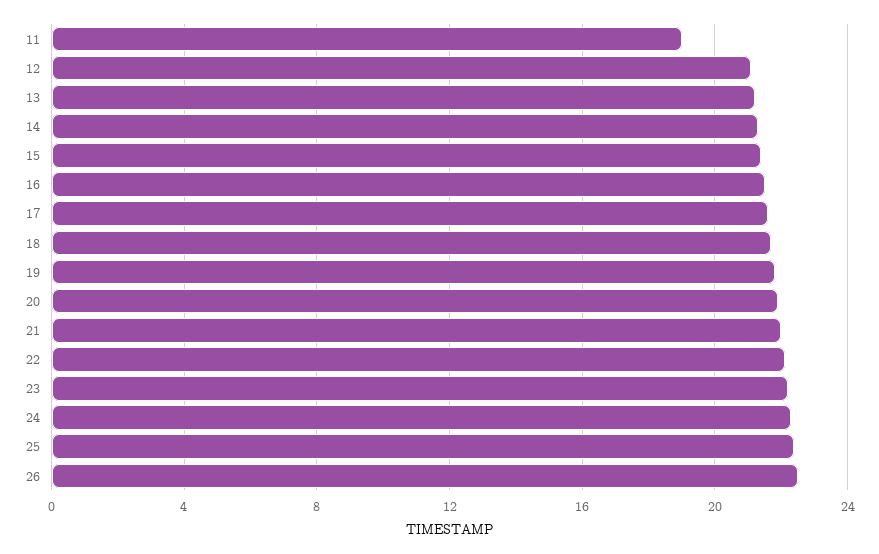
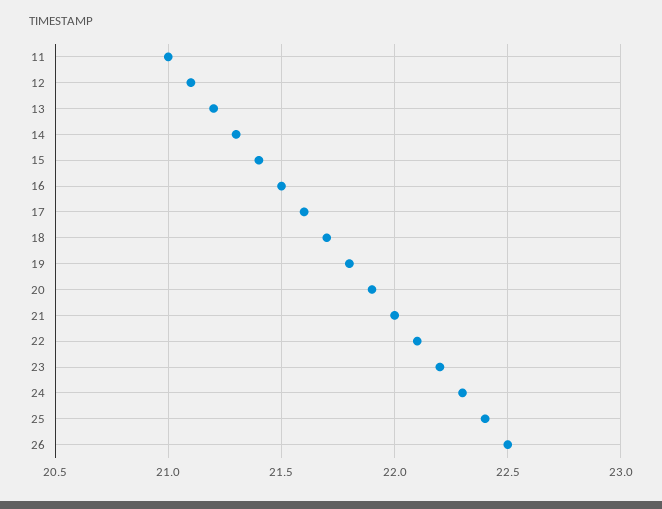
11: 19 -> 21

